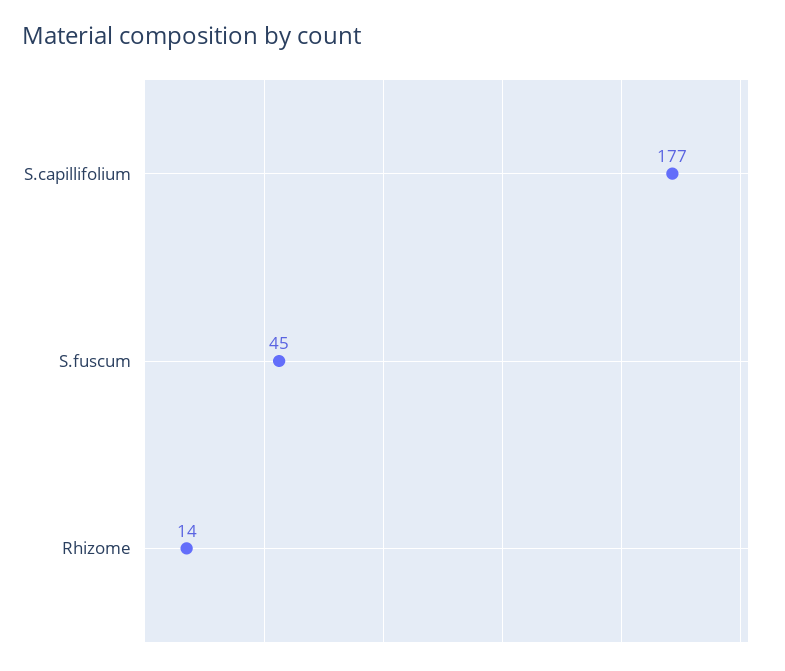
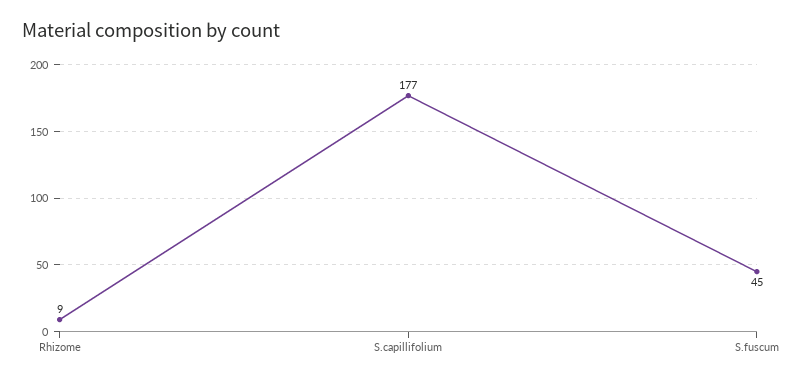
Rhizome: 14 -> 9

